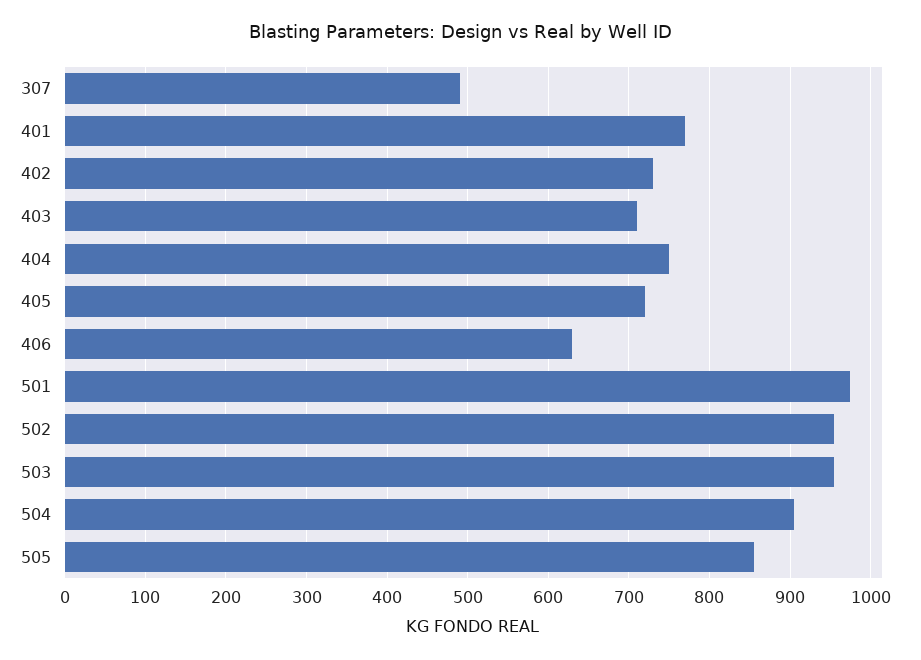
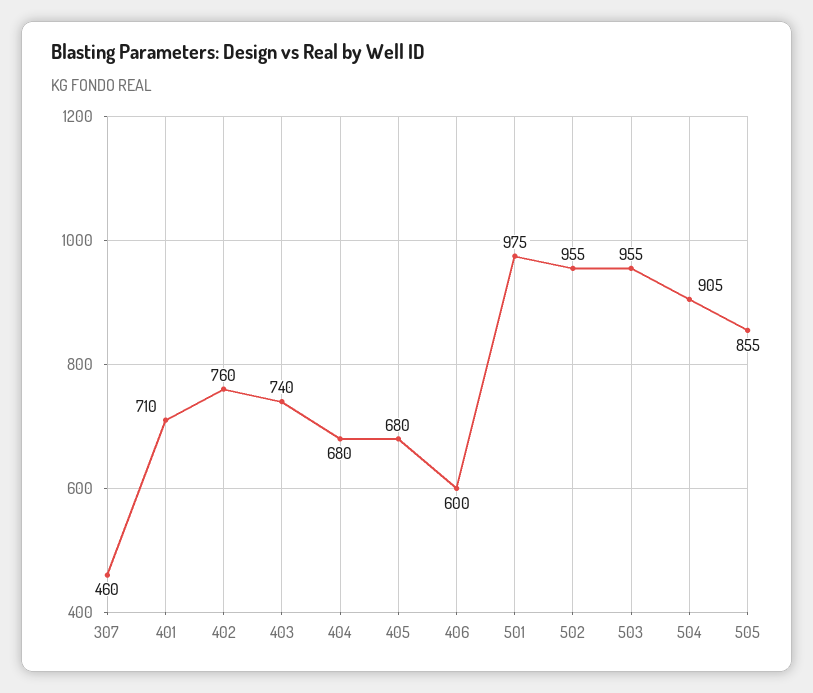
307: 490 -> 460
401: 770 -> 710
402: 730 -> 760
403: 710 -> 740
404: 750 -> 680
405: 720 -> 680
406: 630 -> 600

